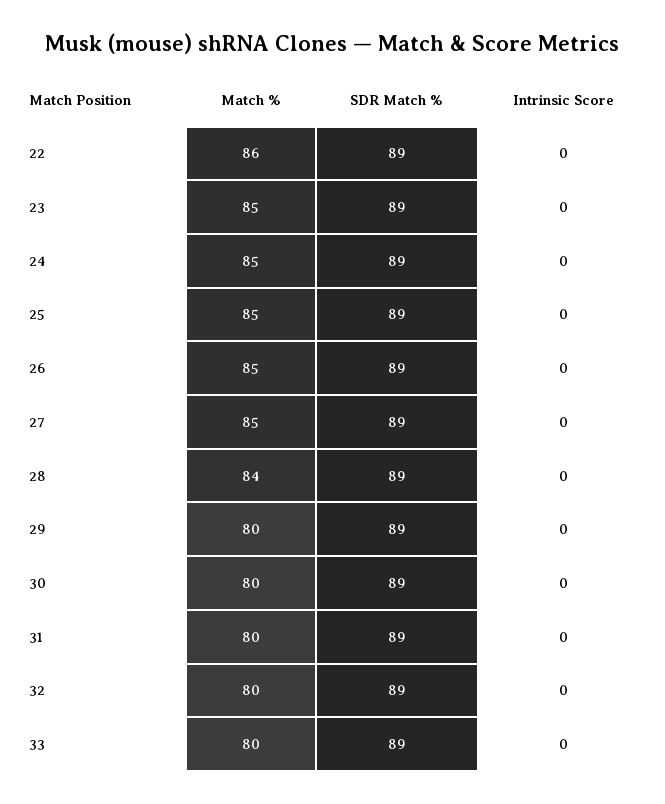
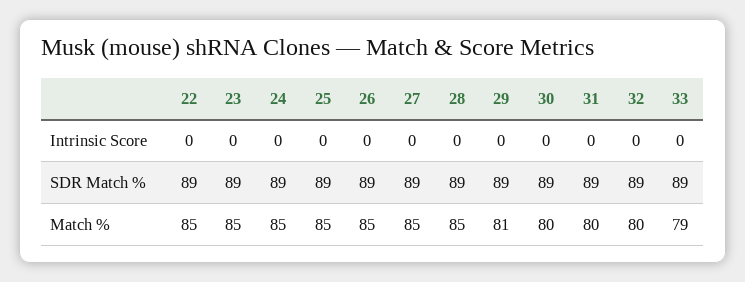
Match %, 22: 86 -> 85
Match %, 28: 84 -> 85
Match %, 29: 80 -> 81
Match %, 33: 80 -> 79

